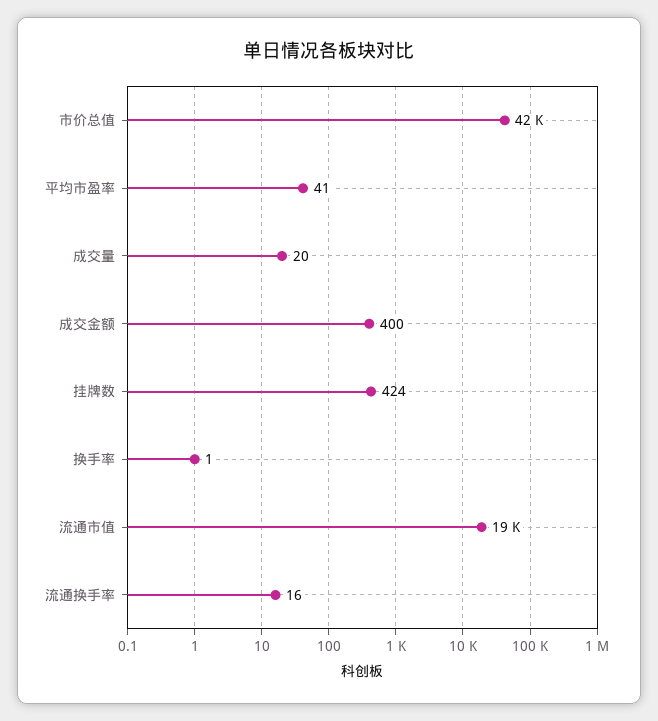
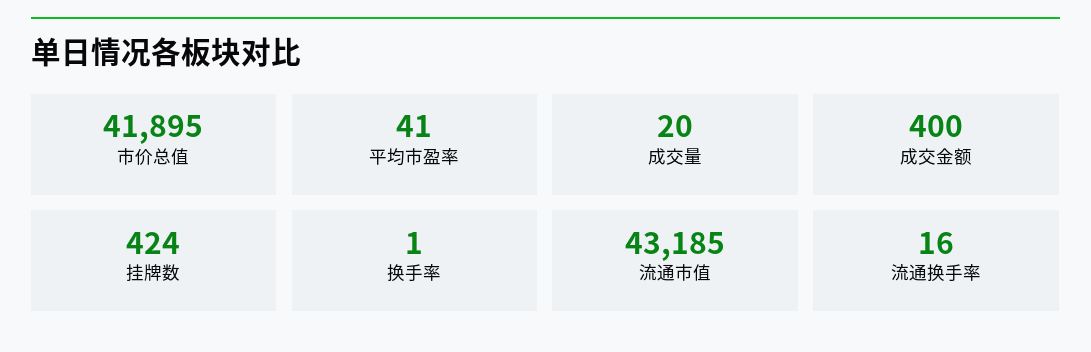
流通市值: 19000 -> 43185

